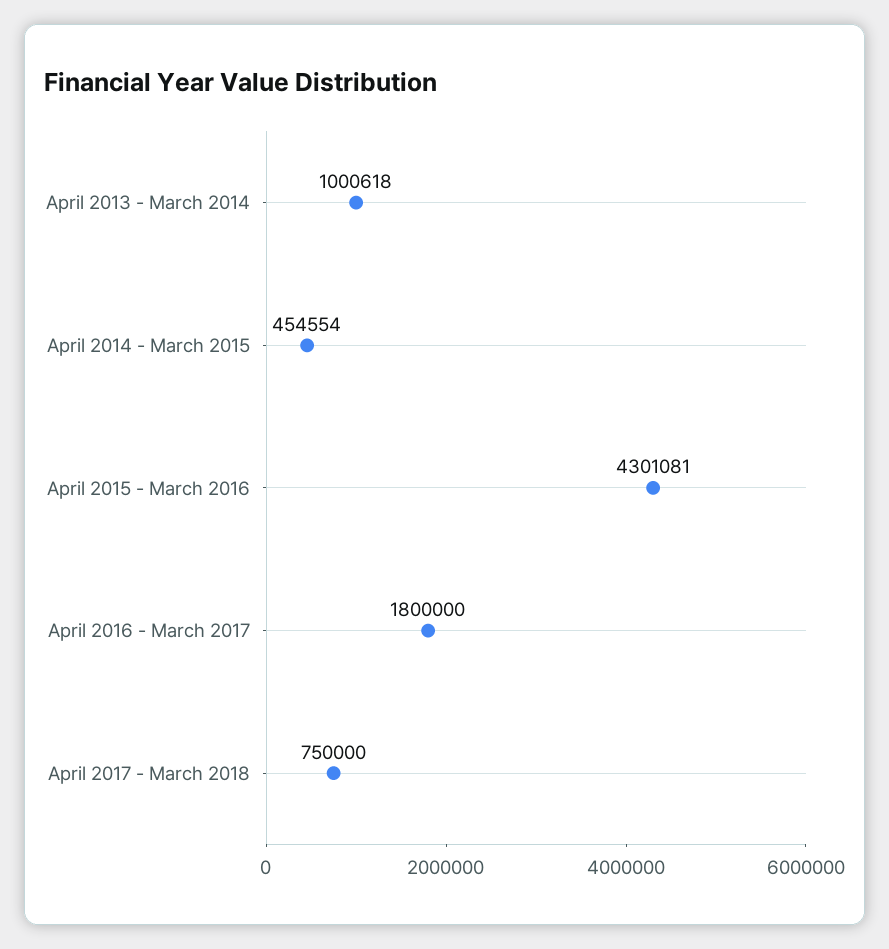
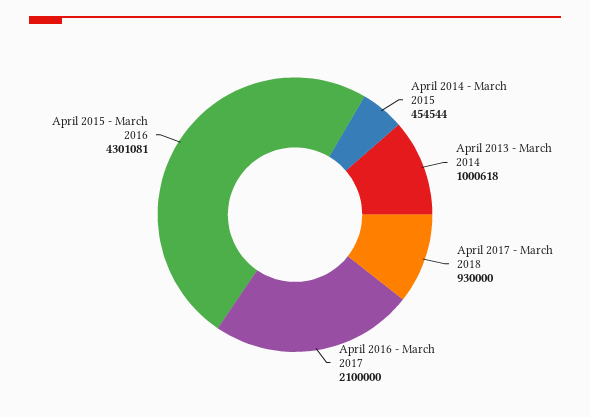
April 2014 - March 2015: 454554 -> 454544
April 2016 - March 2017: 1800000 -> 2100000
April 2017 - March 2018: 750000 -> 930000

